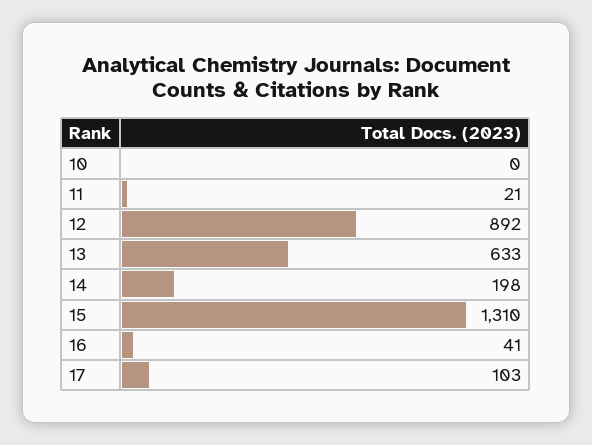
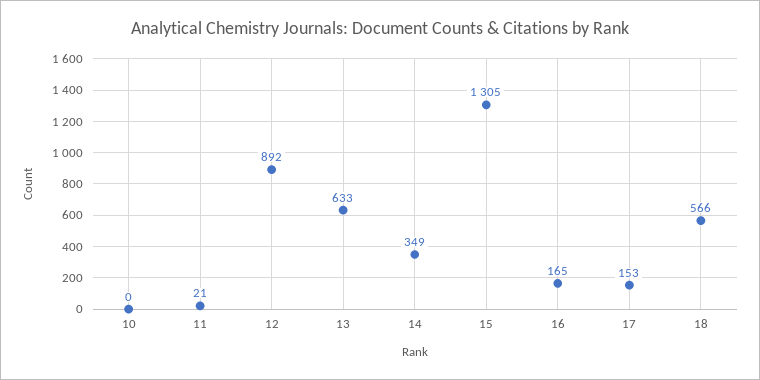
14: 198 -> 349
15: 1310 -> 1305
16: 41 -> 165
17: 103 -> 153
18: none -> 566

